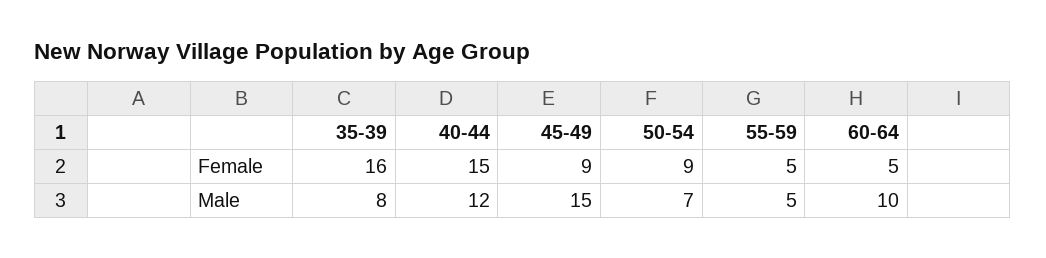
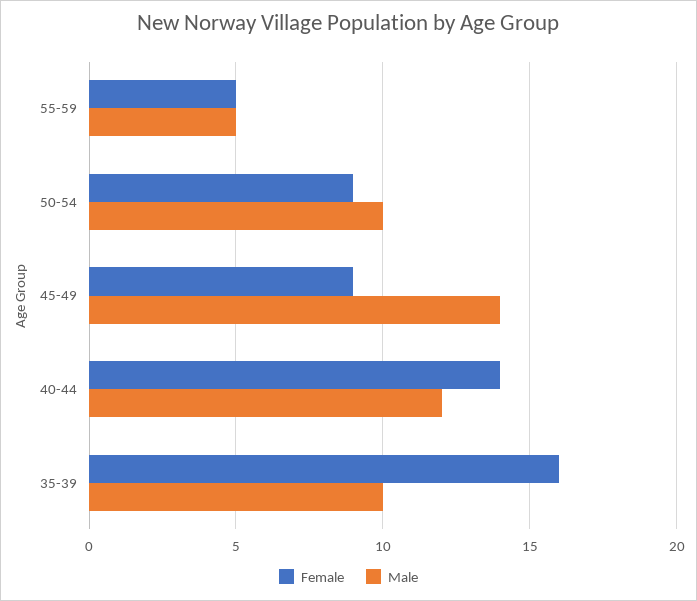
Female, 40-44: 15 -> 14
Female, 60-64: 5 -> none
Male, 35-39: 8 -> 10
Male, 45-49: 15 -> 14
Male, 50-54: 7 -> 10
Male, 60-64: 10 -> none

